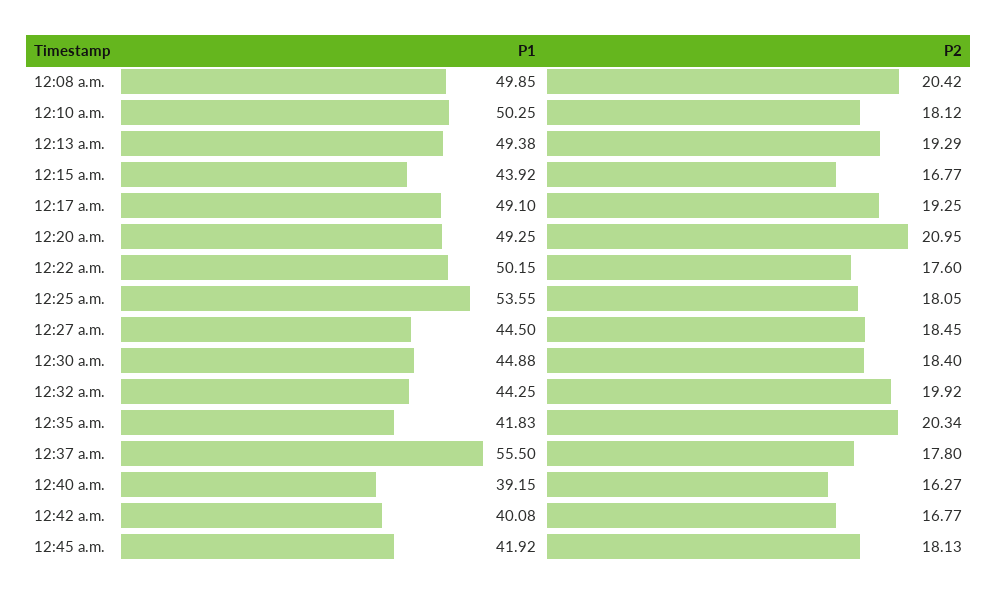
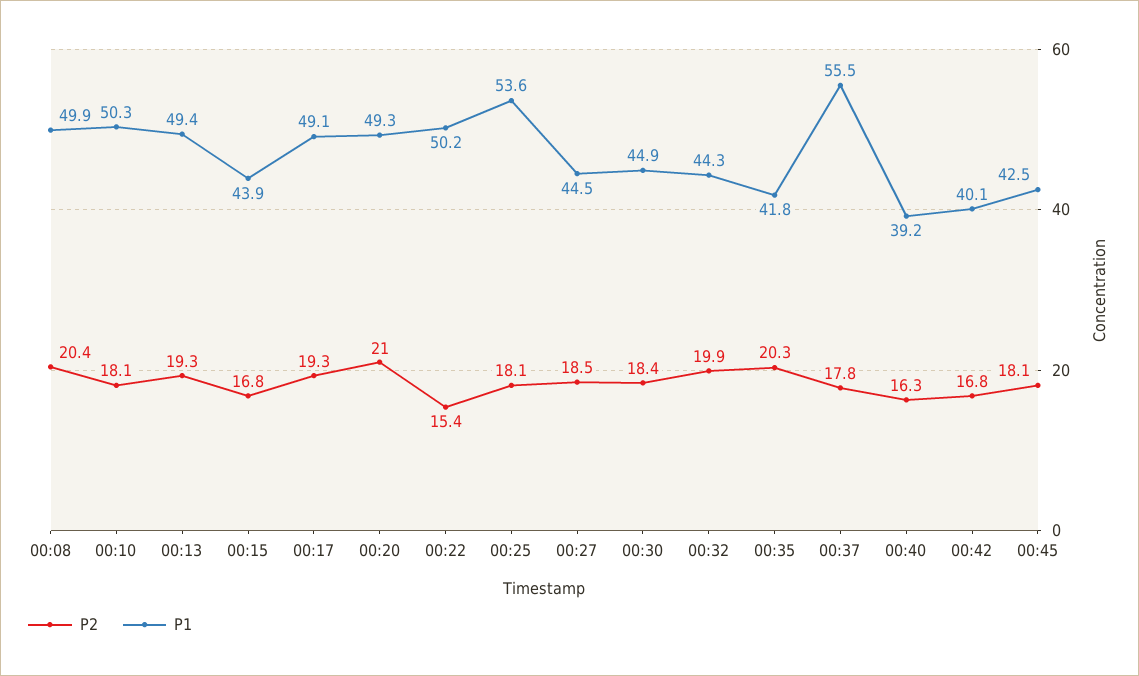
P2, 12:22 a.m.: 17.6 -> 15.4
P1, 12:45 a.m.: 41.92 -> 42.5

